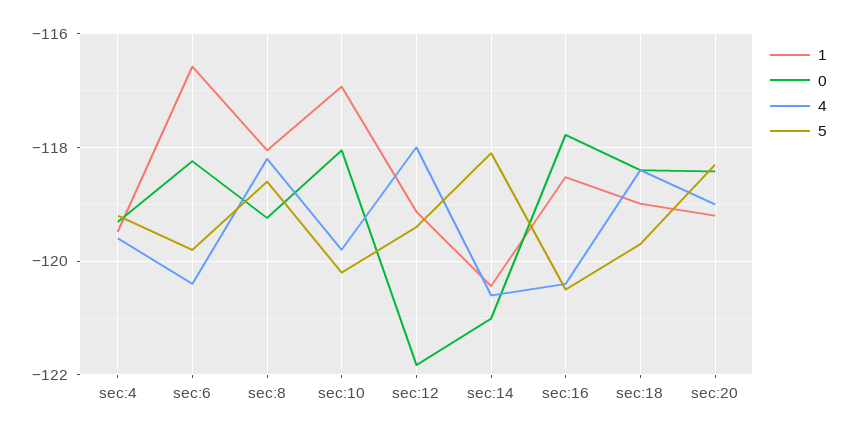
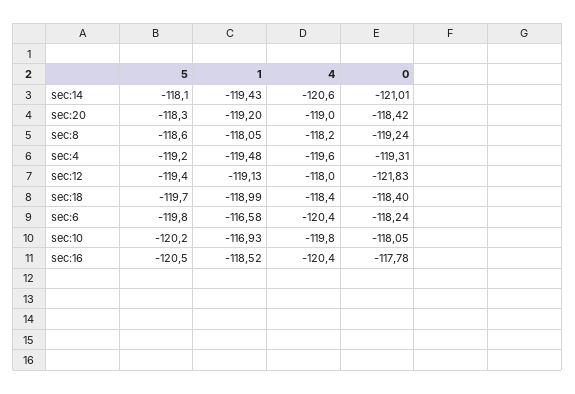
1, sec:14: -120.4 -> -119.43

